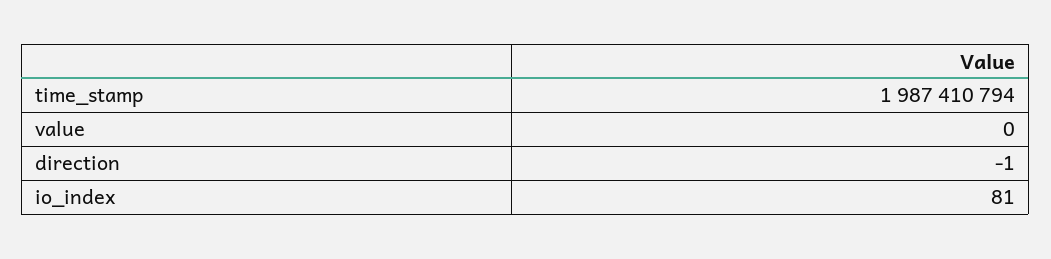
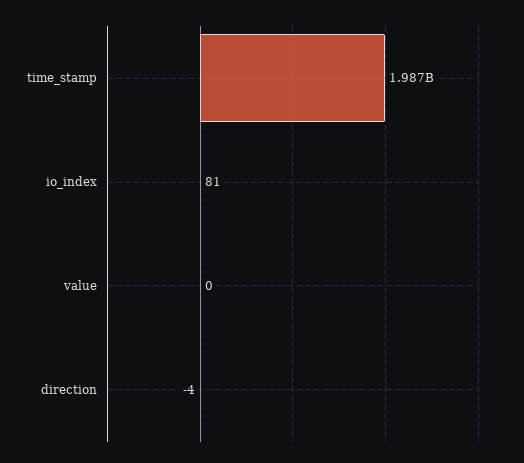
direction: -1 -> -4

